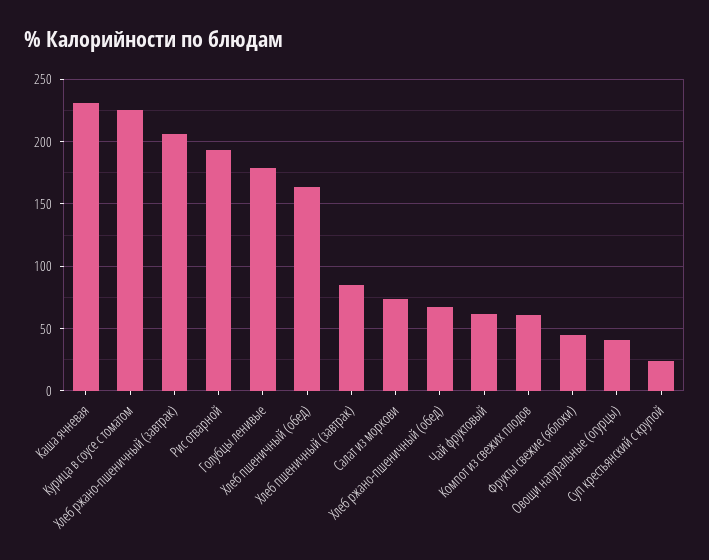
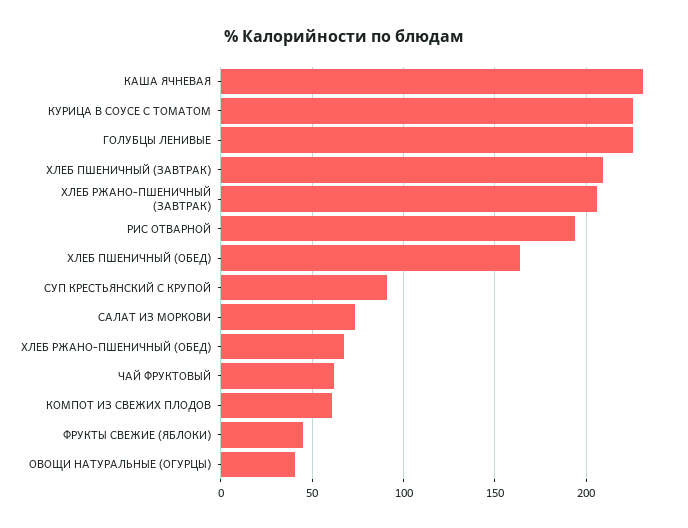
Голубцы ленивые: 180 -> 225
Хлеб пшеничный (завтрак): 85 -> 210
Суп крестьянский с крупой: 25 -> 90

